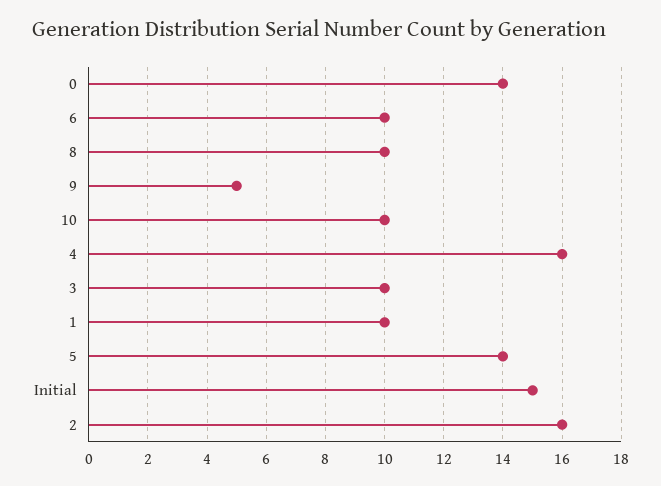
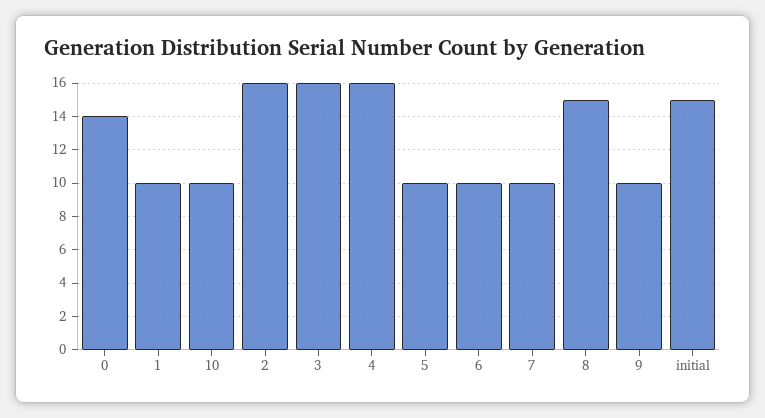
8: 10 -> 15
9: 5 -> 10
3: 10 -> 16
5: 14 -> 10
7: none -> 10

